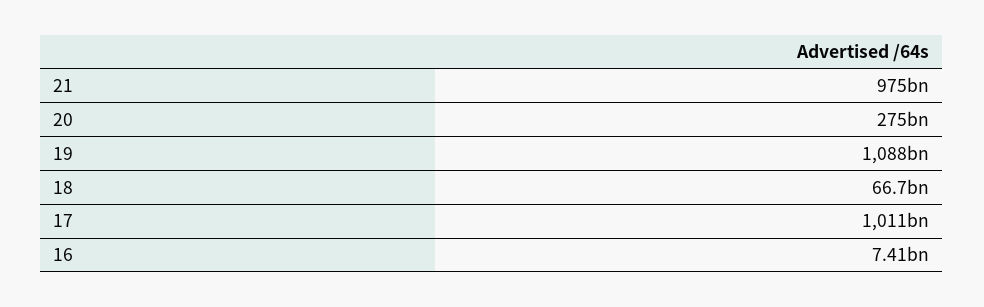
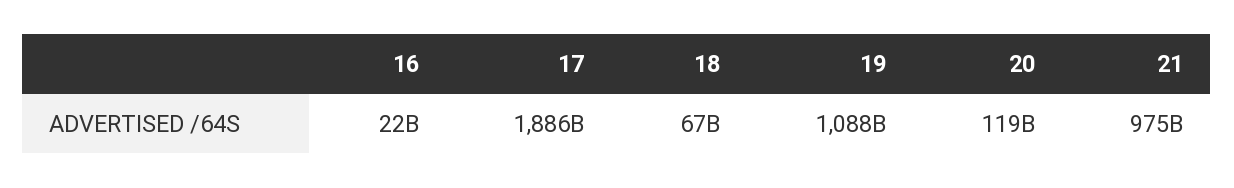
20: 275000000000 -> 119000000000
17: 1011000000000 -> 1886000000000
16: 7410000000 -> 22000000000

